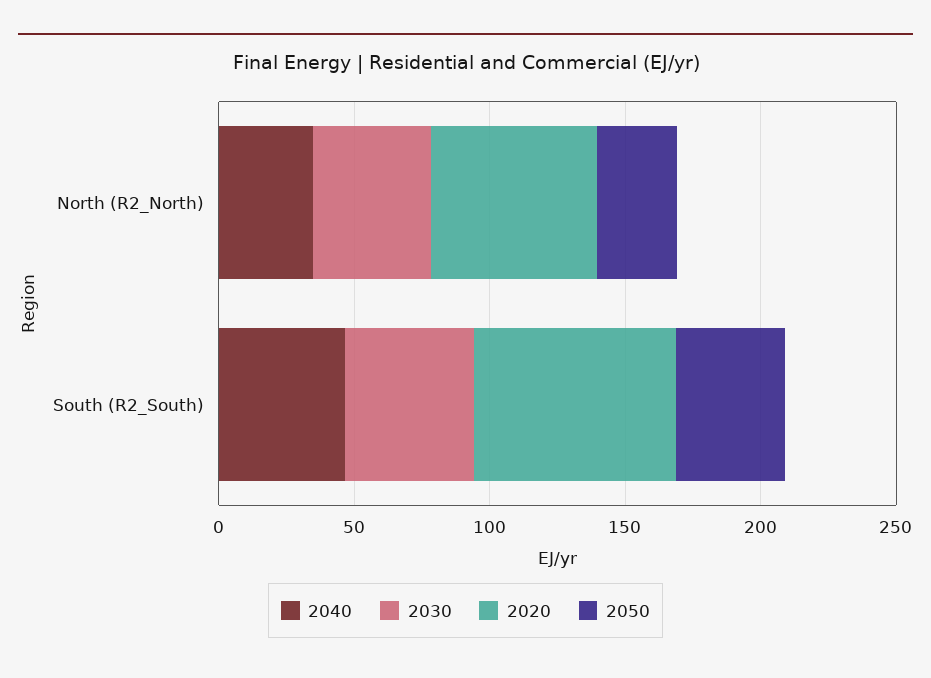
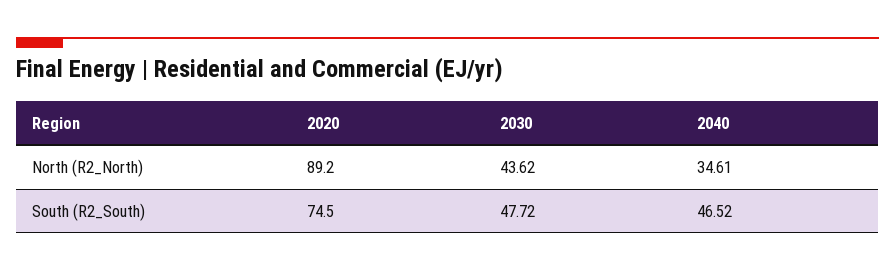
2020, North (R2_North): 60 -> 89.2
2050, North (R2_North): 30 -> none
2050, South (R2_South): 40 -> none

